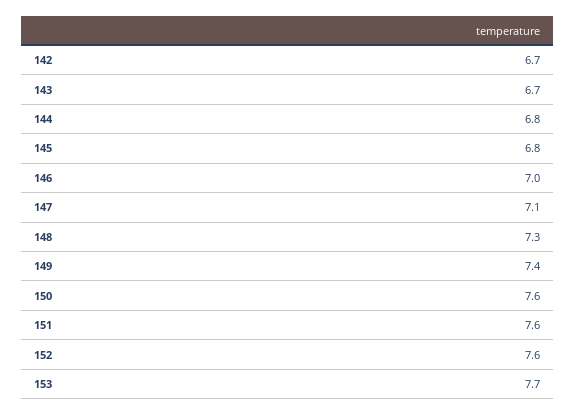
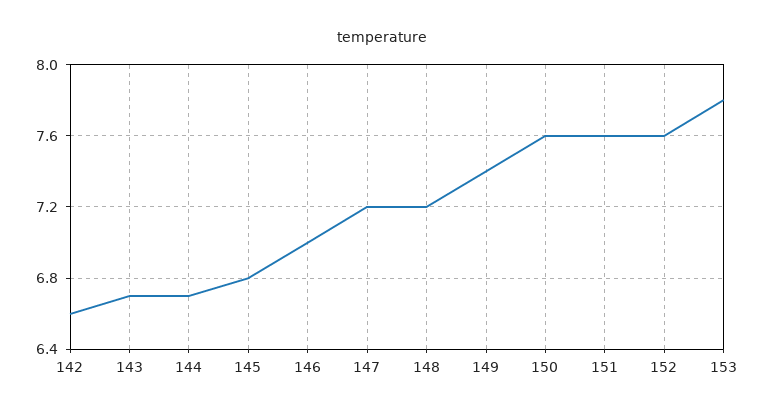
142: 6.7 -> 6.6
144: 6.8 -> 6.7
147: 7.1 -> 7.2
148: 7.3 -> 7.2
153: 7.7 -> 7.8

